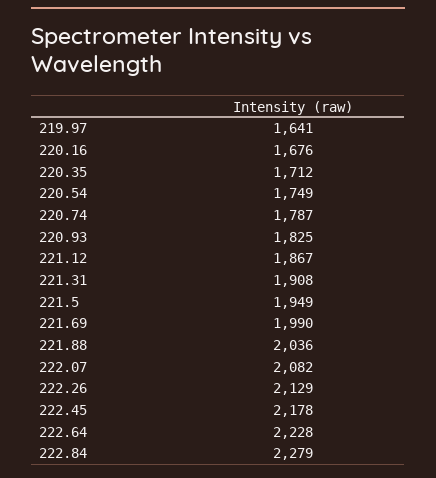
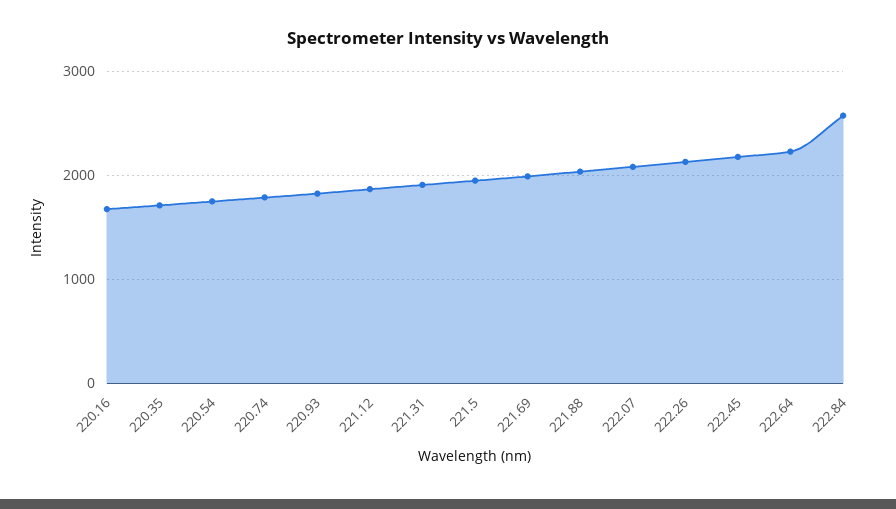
219.97: 1641 -> none
222.84: 2279 -> 2600

